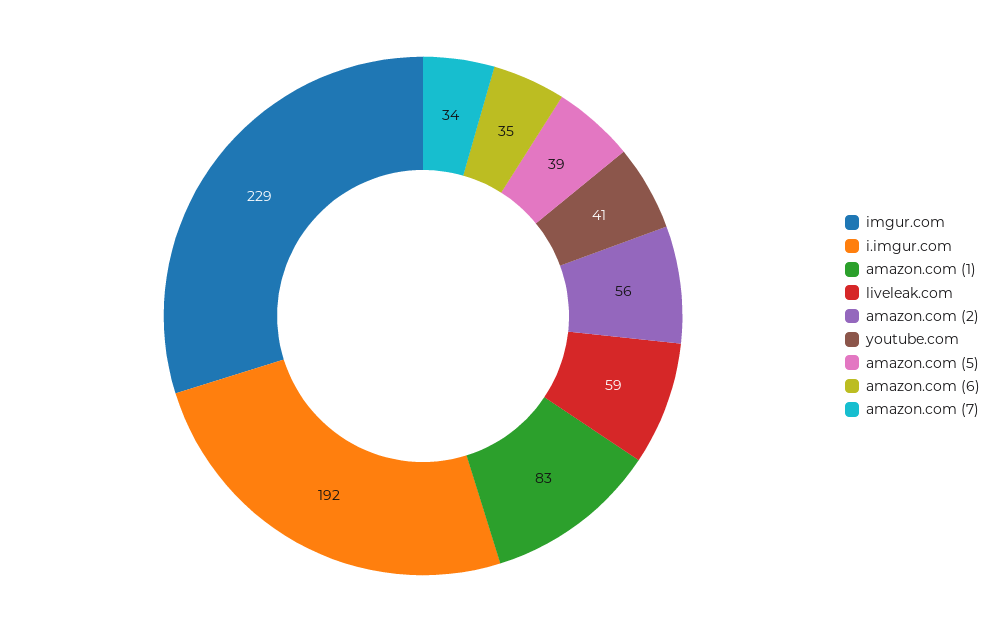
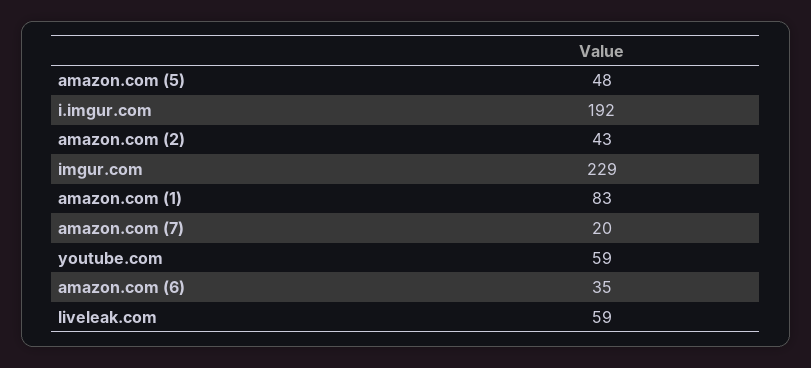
amazon.com (2): 56 -> 43
youtube.com: 41 -> 59
amazon.com (5): 39 -> 48
amazon.com (7): 34 -> 20

